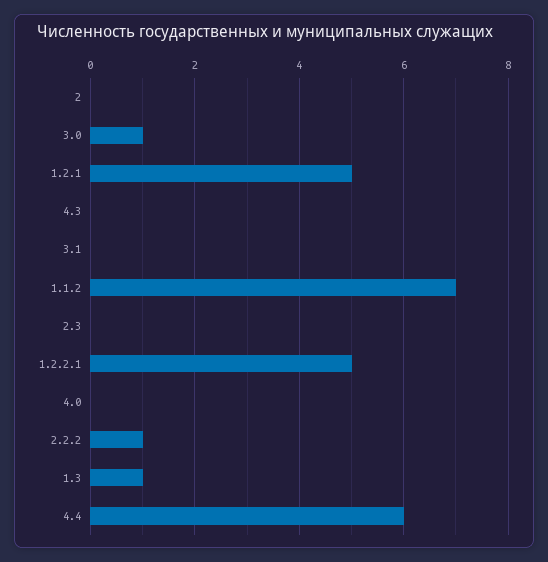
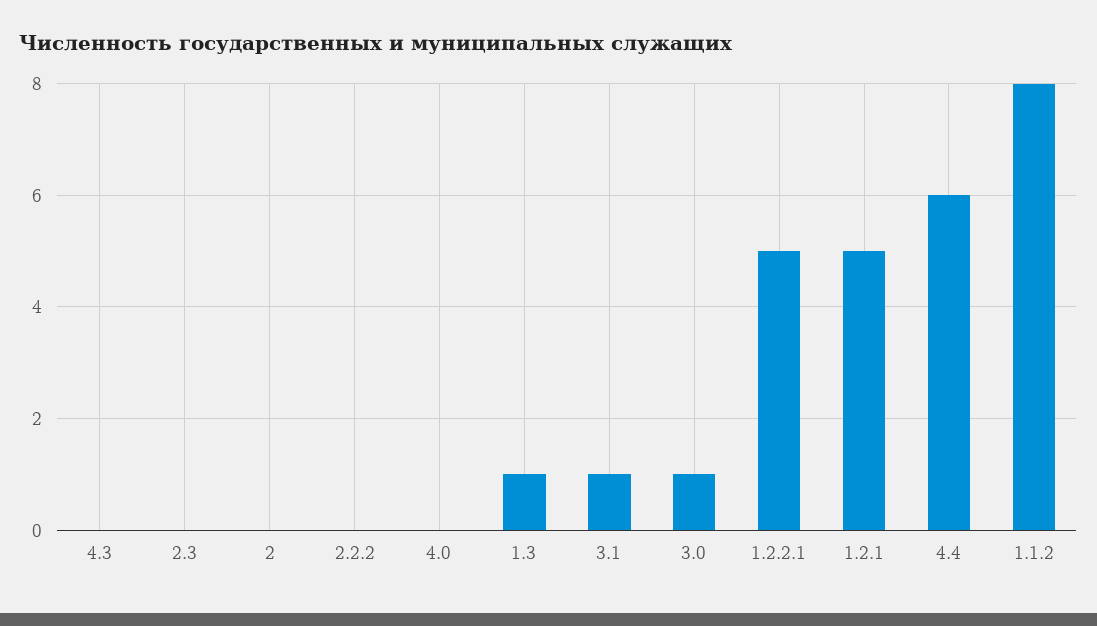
3.1: 0 -> 1
1.1.2: 7 -> 8
2.2.2: 1 -> 0

